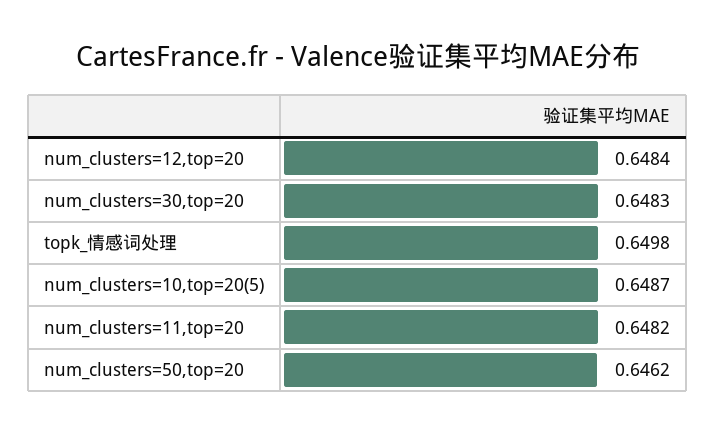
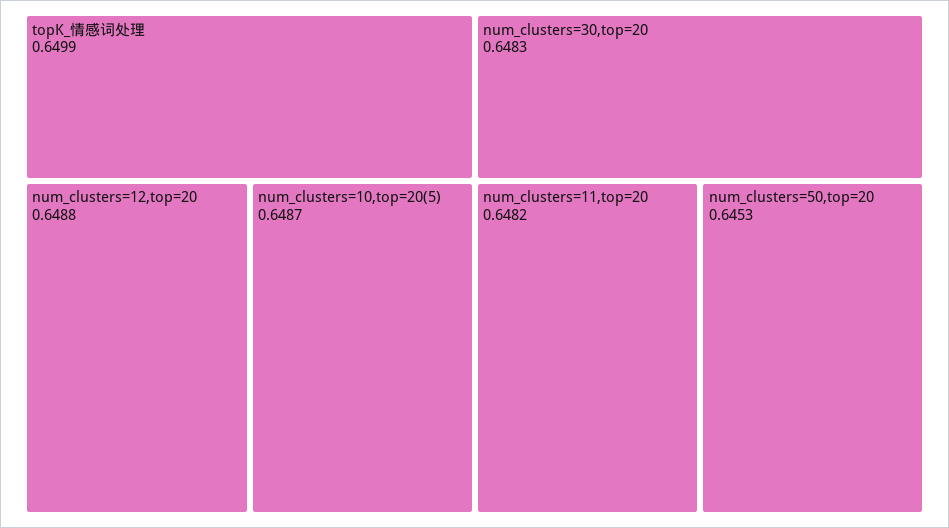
num_clusters=12,top=20: 0.6484 -> 0.6488
topk_情感词处理: 0.6498 -> 0.6499
num_clusters=50,top=20: 0.6462 -> 0.6453

